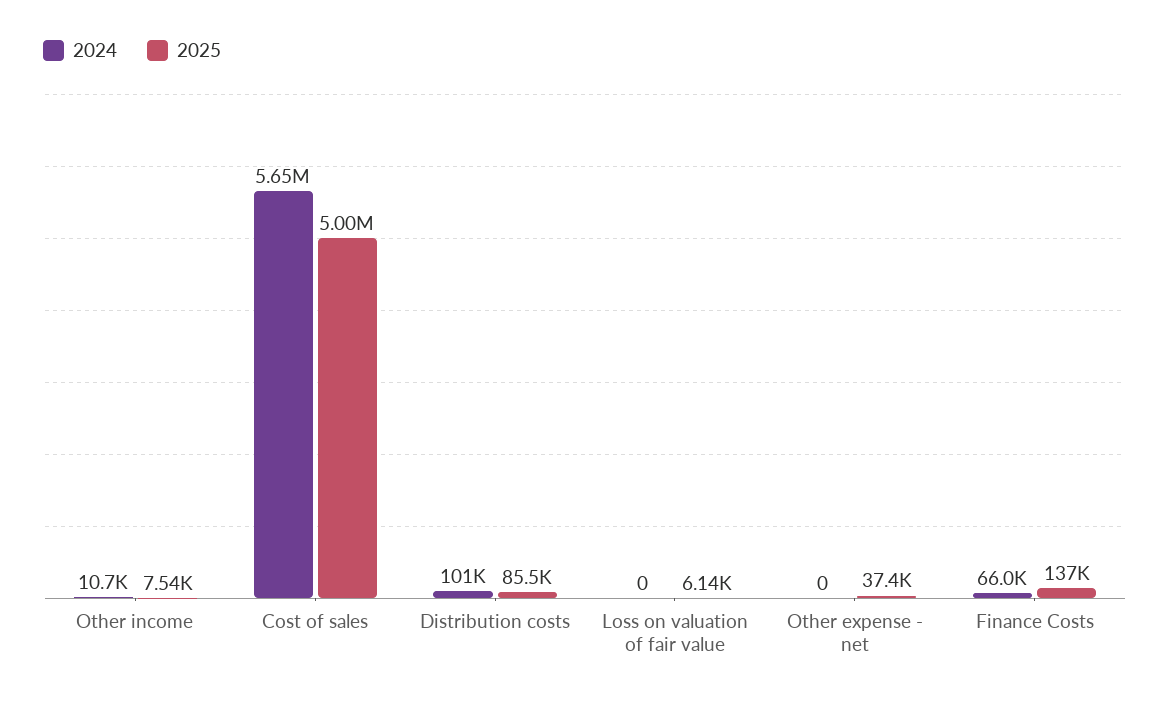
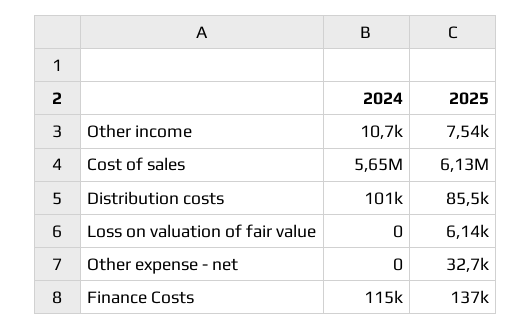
2025, Cost of sales: 5000000 -> 6130000
2025, Other expense - net: 37400 -> 32700
2024, Finance Costs: 66000 -> 115000

